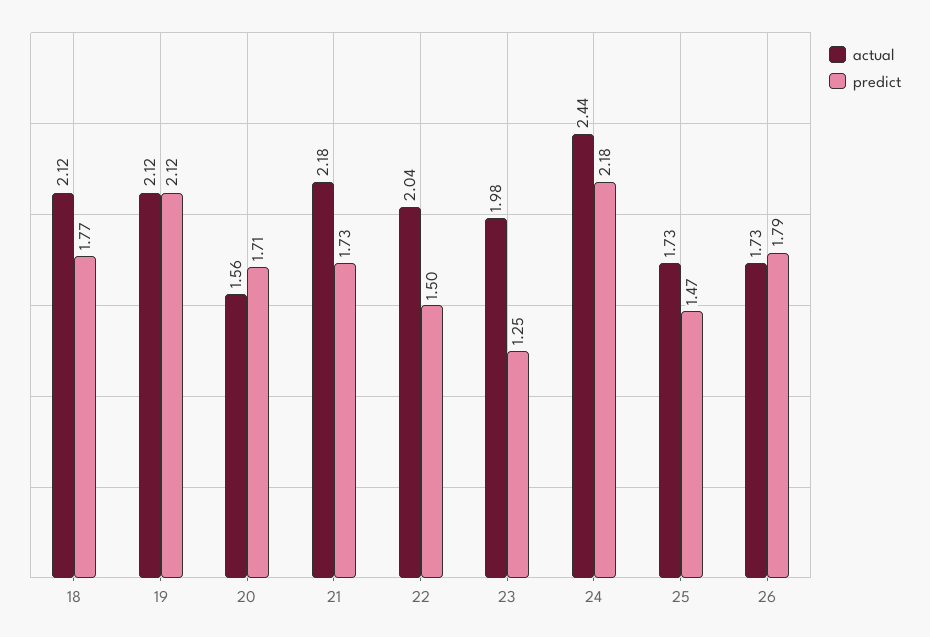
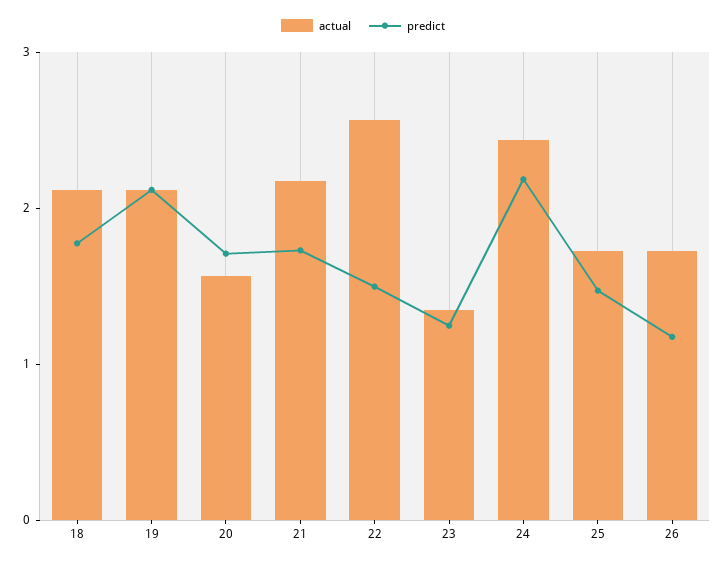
actual, 22: 2.04 -> 2.6
actual, 23: 1.98 -> 1.4
predict, 26: 1.79 -> 1.2

